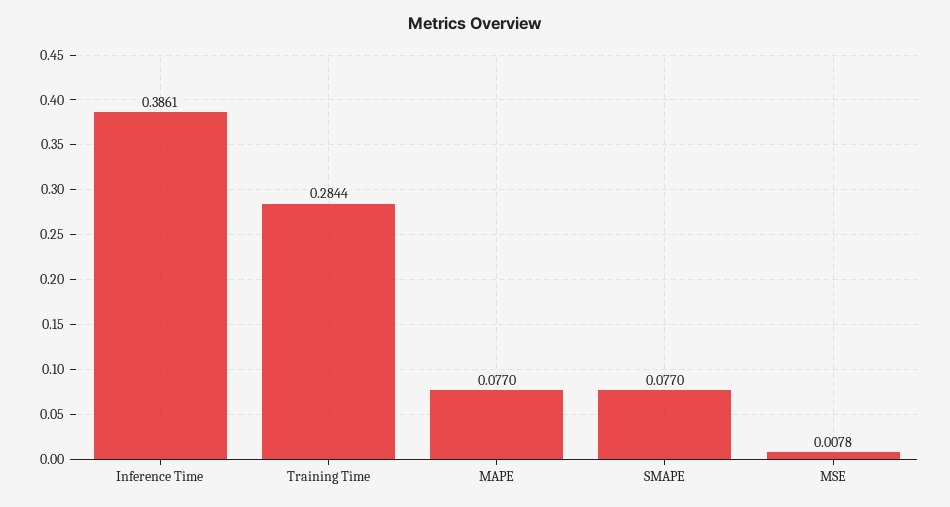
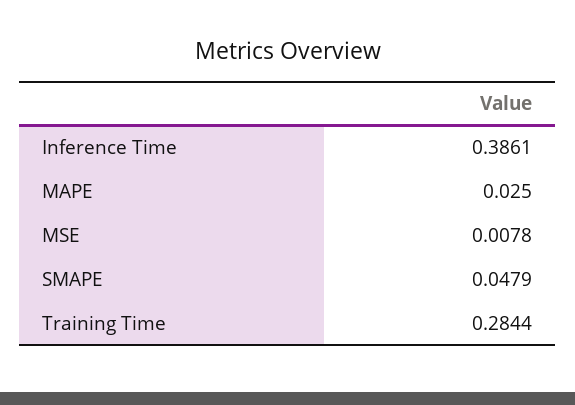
MAPE: 0.077 -> 0.025
SMAPE: 0.077 -> 0.0479

